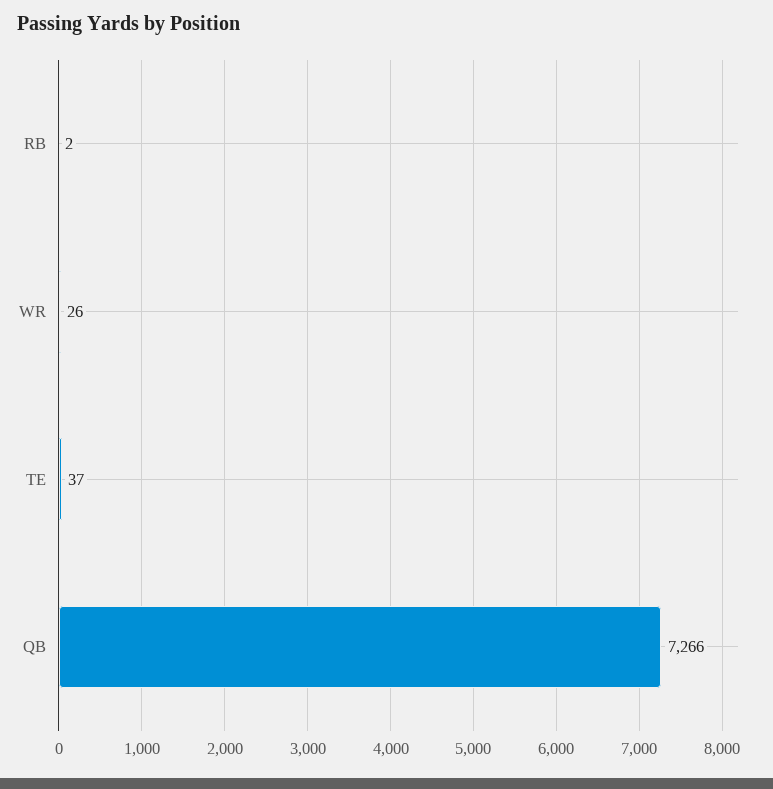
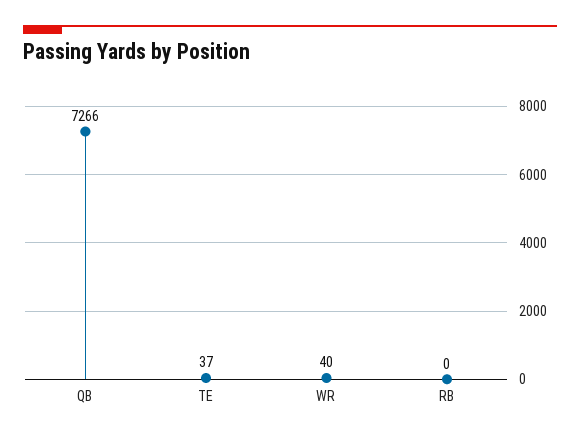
RB: 2 -> 0
WR: 26 -> 40

